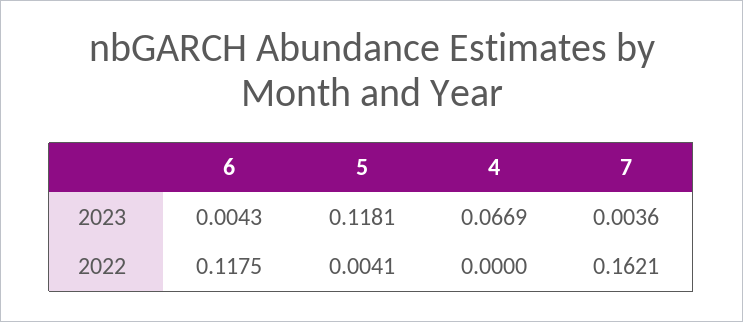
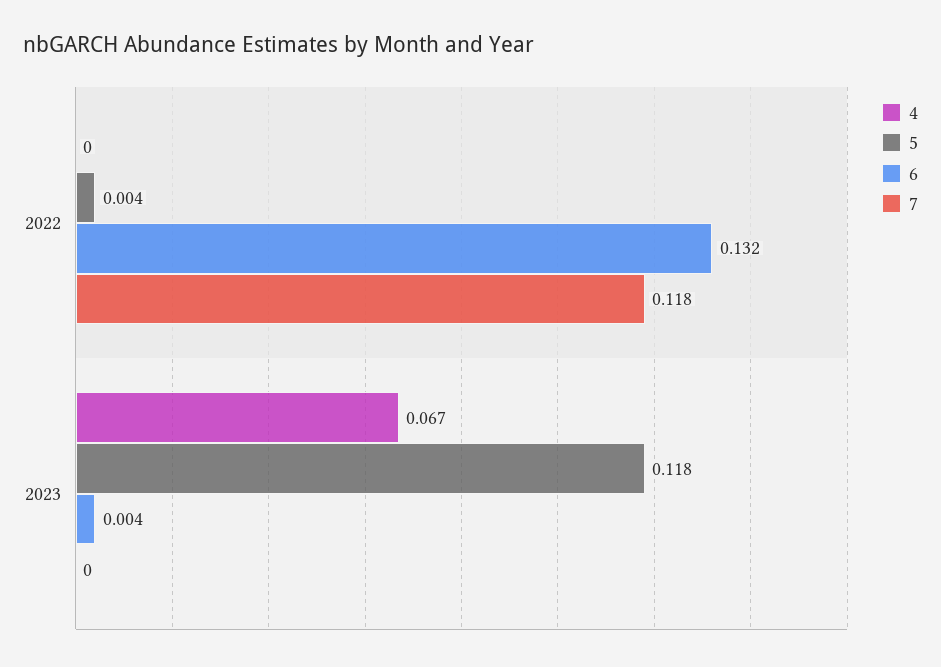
7, 2023: 0.0036 -> 0
6, 2022: 0.1175 -> 0.132
7, 2022: 0.1621 -> 0.118

